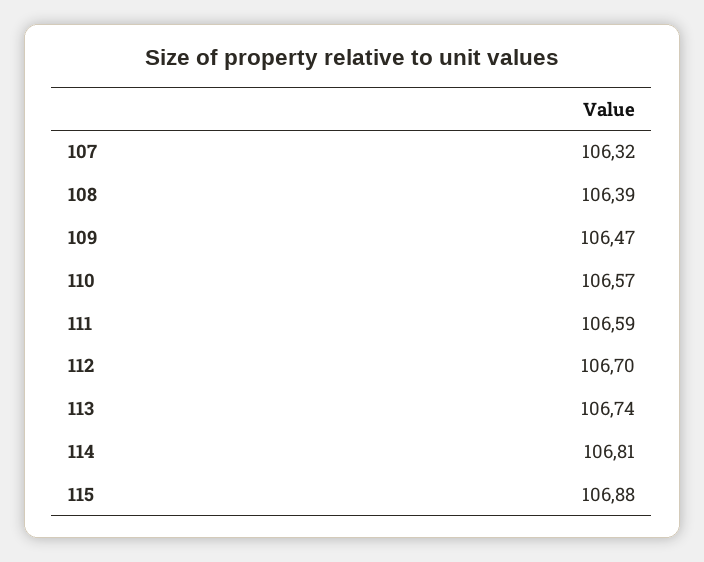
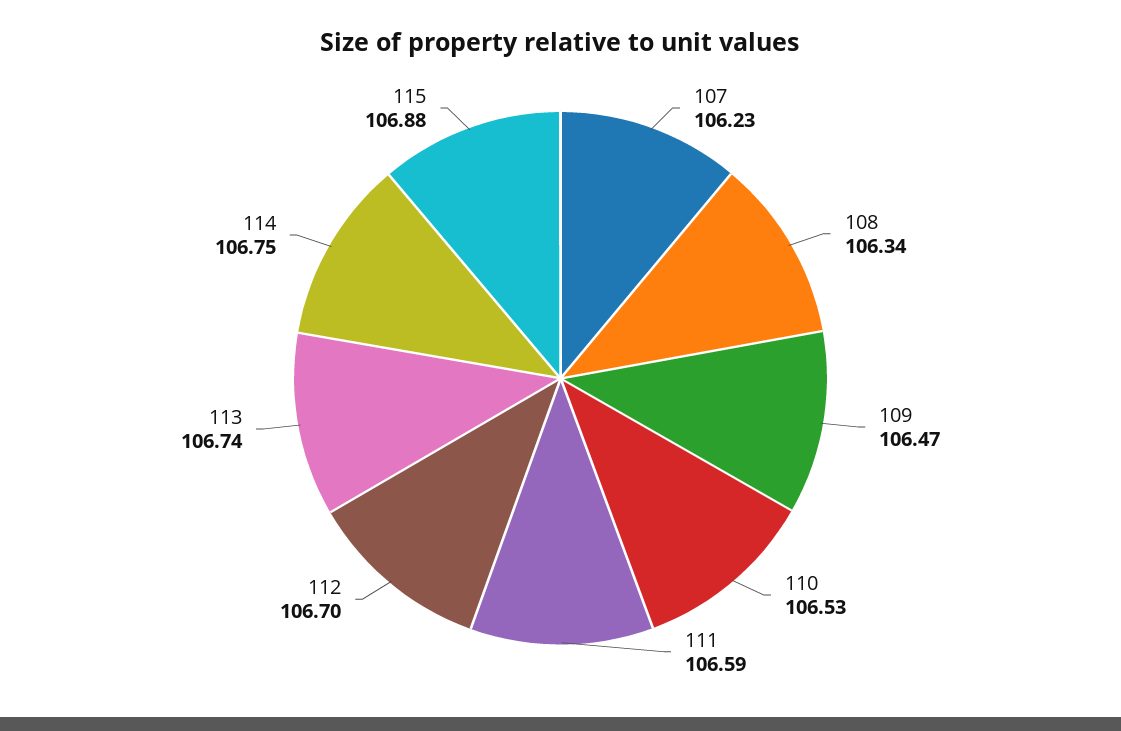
107: 106.32 -> 106.23
108: 106.39 -> 106.34
110: 106.57 -> 106.53
114: 106.81 -> 106.75

